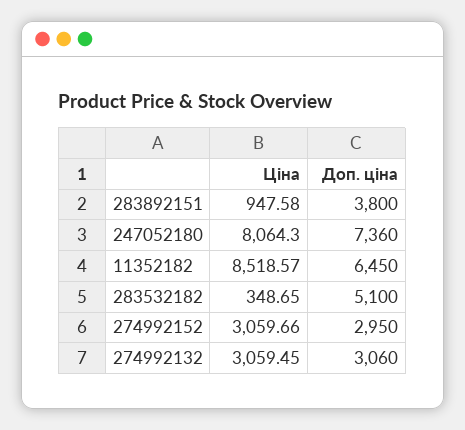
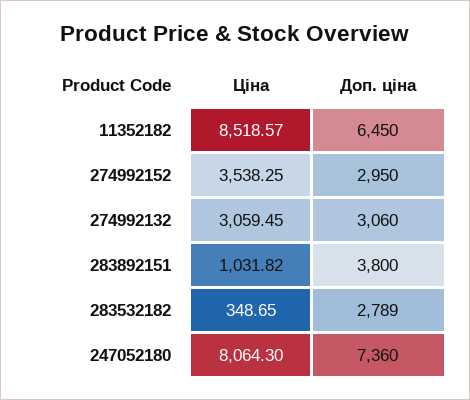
Ціна, 283892151: 947.58 -> 1031.82
Доп. ціна, 283532182: 5100 -> 2789
Ціна, 274992152: 3059.66 -> 3538.25

